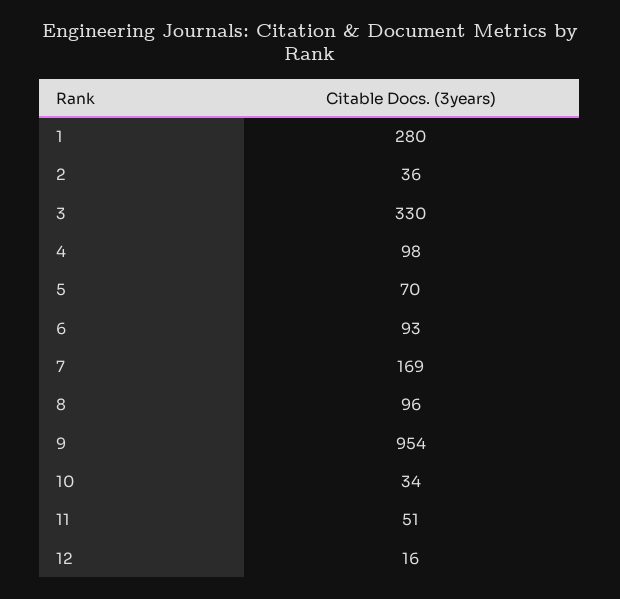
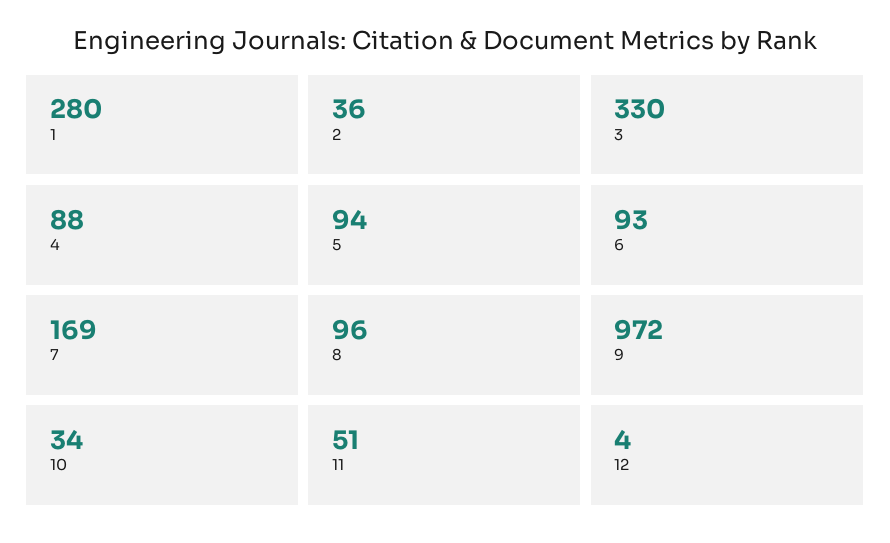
4: 98 -> 88
5: 70 -> 94
9: 954 -> 972
12: 16 -> 4

